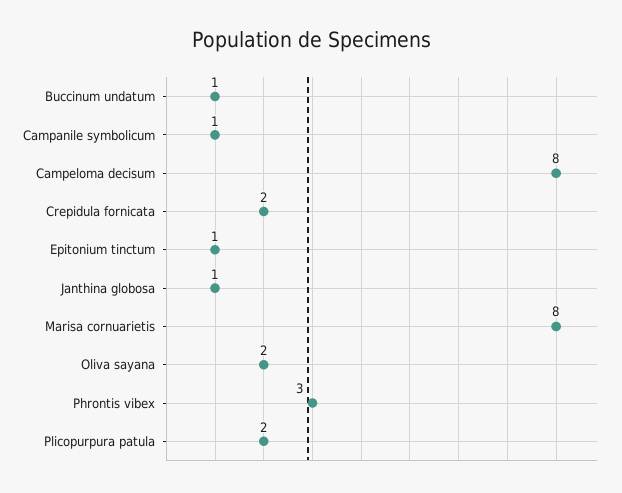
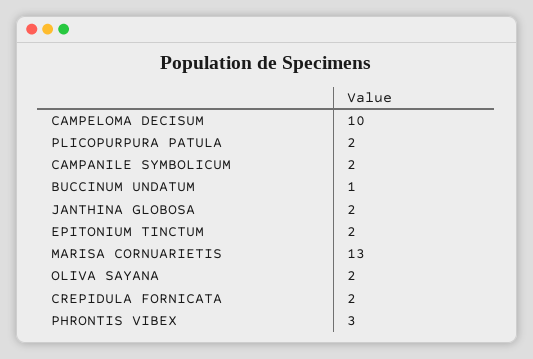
Campanile symbolicum: 1 -> 2
Campeloma decisum: 8 -> 10
Epitonium tinctum: 1 -> 2
Janthina globosa: 1 -> 2
Marisa cornuarietis: 8 -> 13

